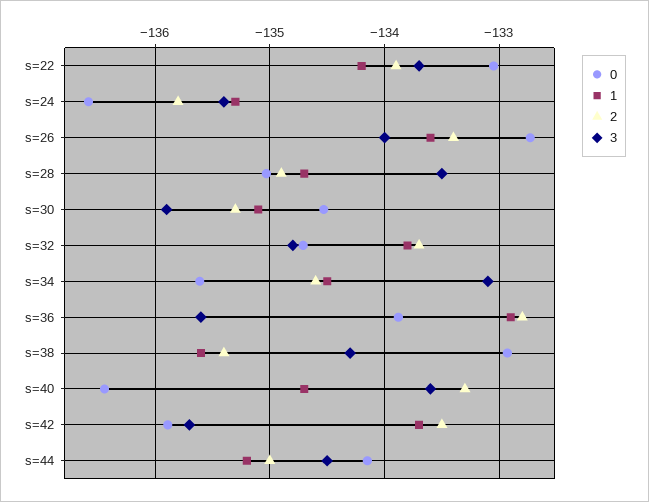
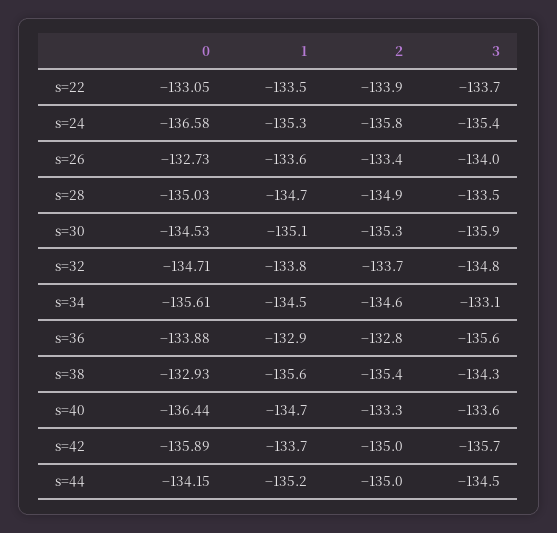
1, s=22: -134.2 -> -133.5
2, s=42: -133.5 -> -135

